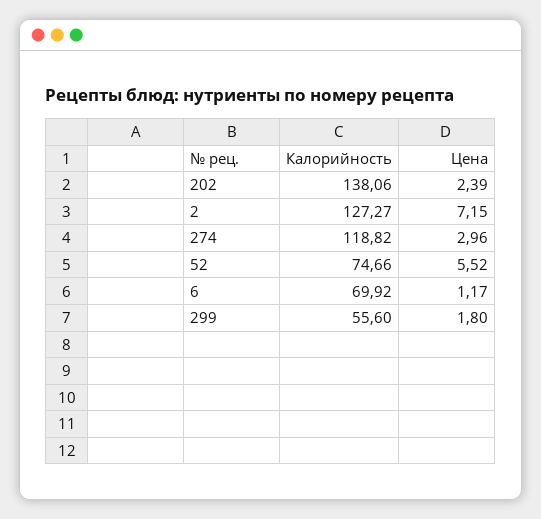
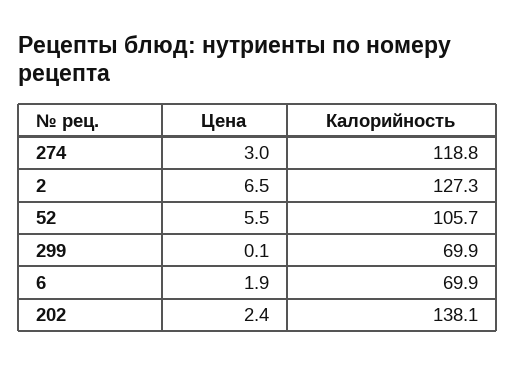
Цена, 2: 7.15 -> 6.5
Калорийность, 52: 74.66 -> 105.7
Цена, 6: 1.17 -> 1.9
Калорийность, 299: 55.6 -> 69.9
Цена, 299: 1.8 -> 0.1

